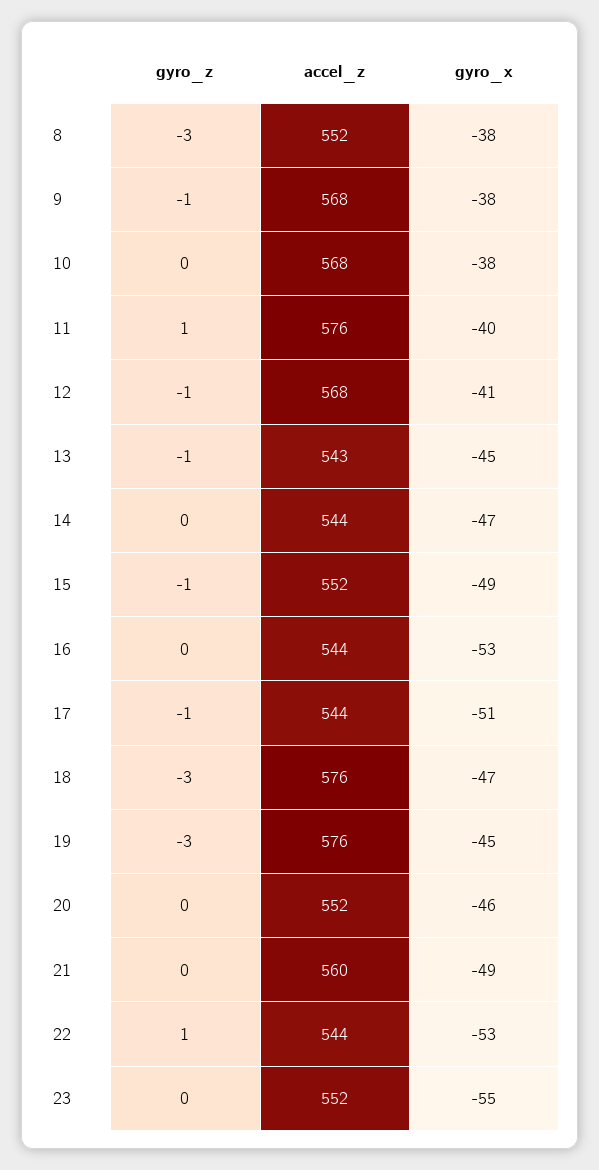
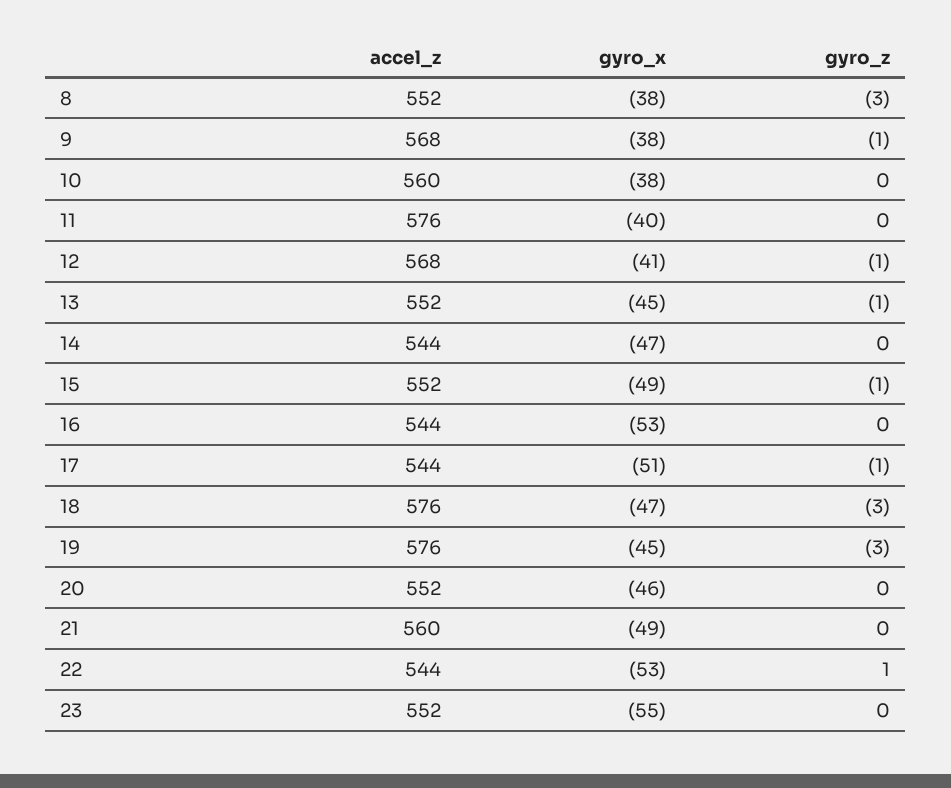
accel_z, 10: 568 -> 560
gyro_z, 11: 1 -> 0
accel_z, 13: 543 -> 552

